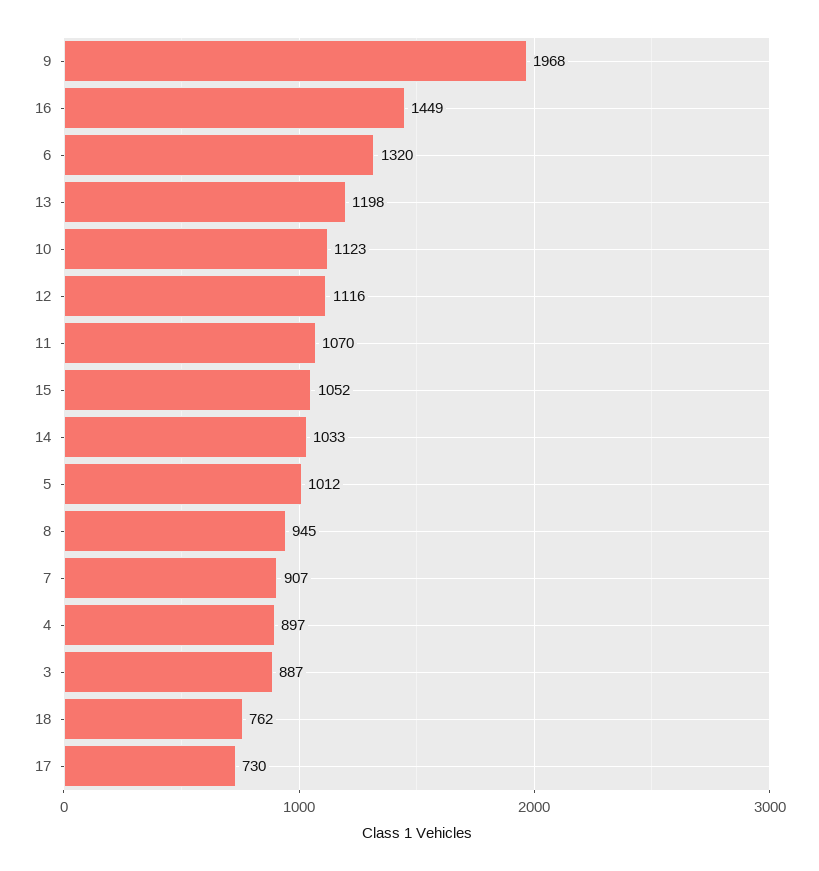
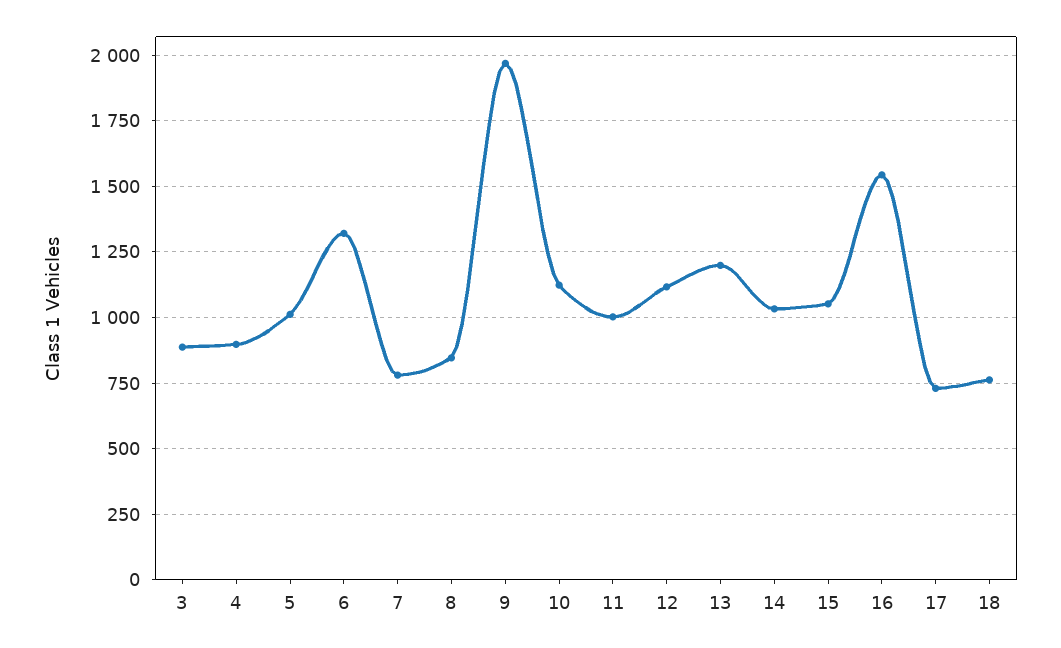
16: 1449 -> 1550
11: 1070 -> 1000
8: 945 -> 850
7: 907 -> 775

